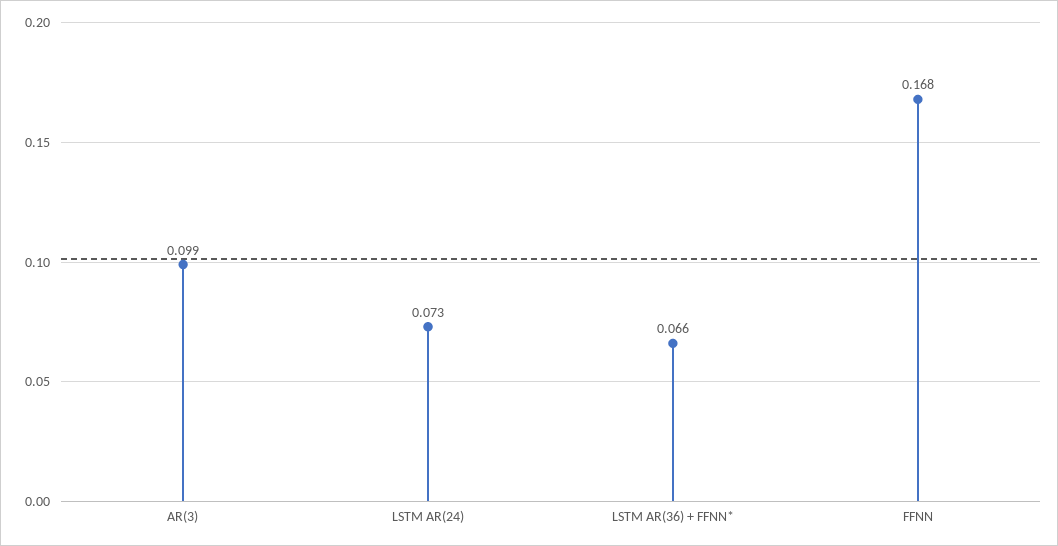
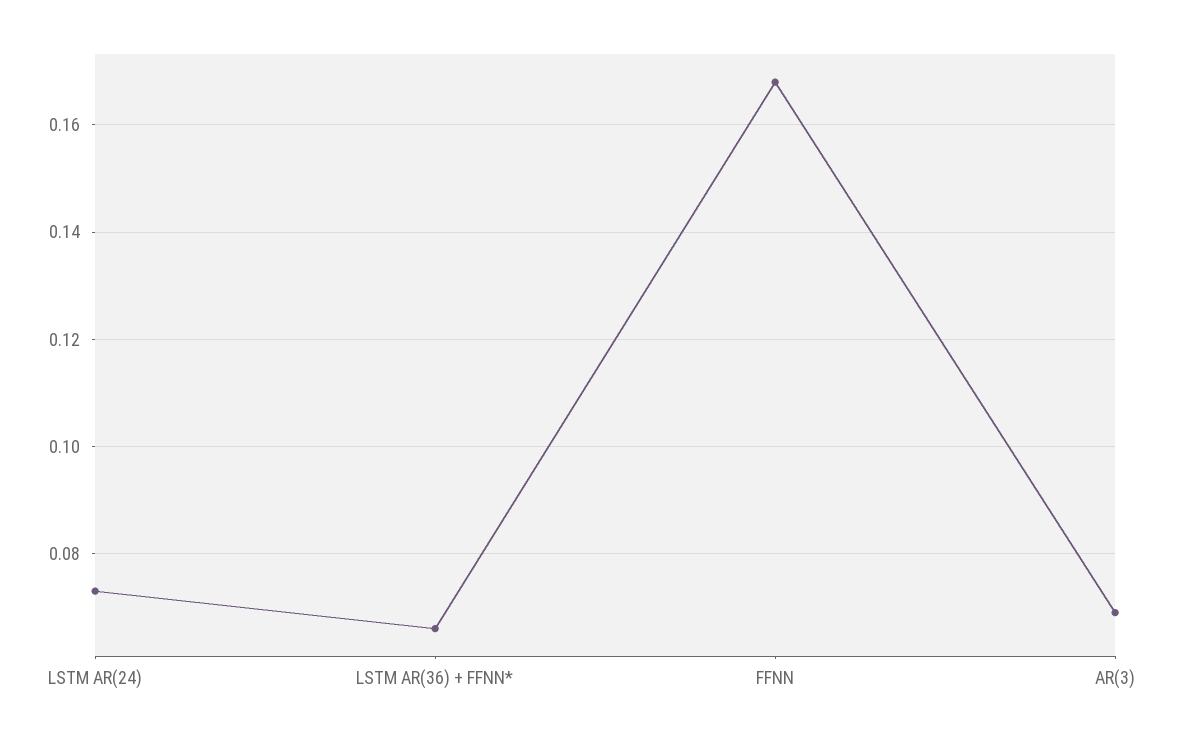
AR(3): 0.099 -> 0.07

